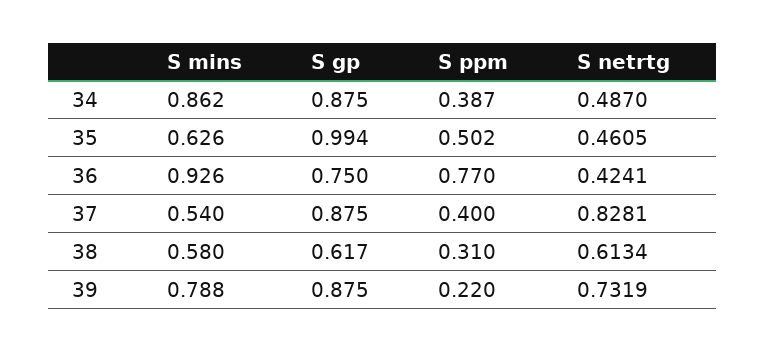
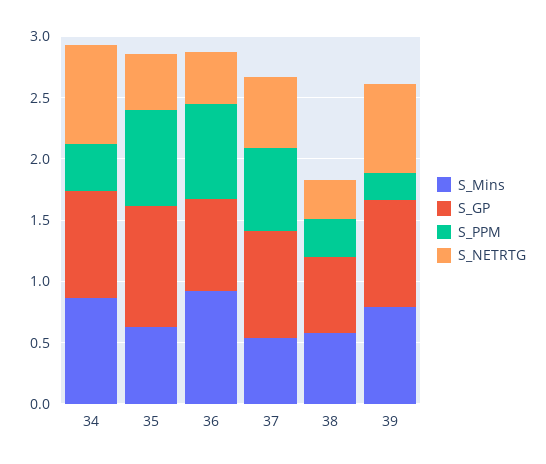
S netrtg, 34: 0.487 -> 0.8
S ppm, 35: 0.502 -> 0.8
S ppm, 37: 0.4 -> 0.7
S netrtg, 37: 0.8281 -> 0.6
S netrtg, 38: 0.6134 -> 0.3

